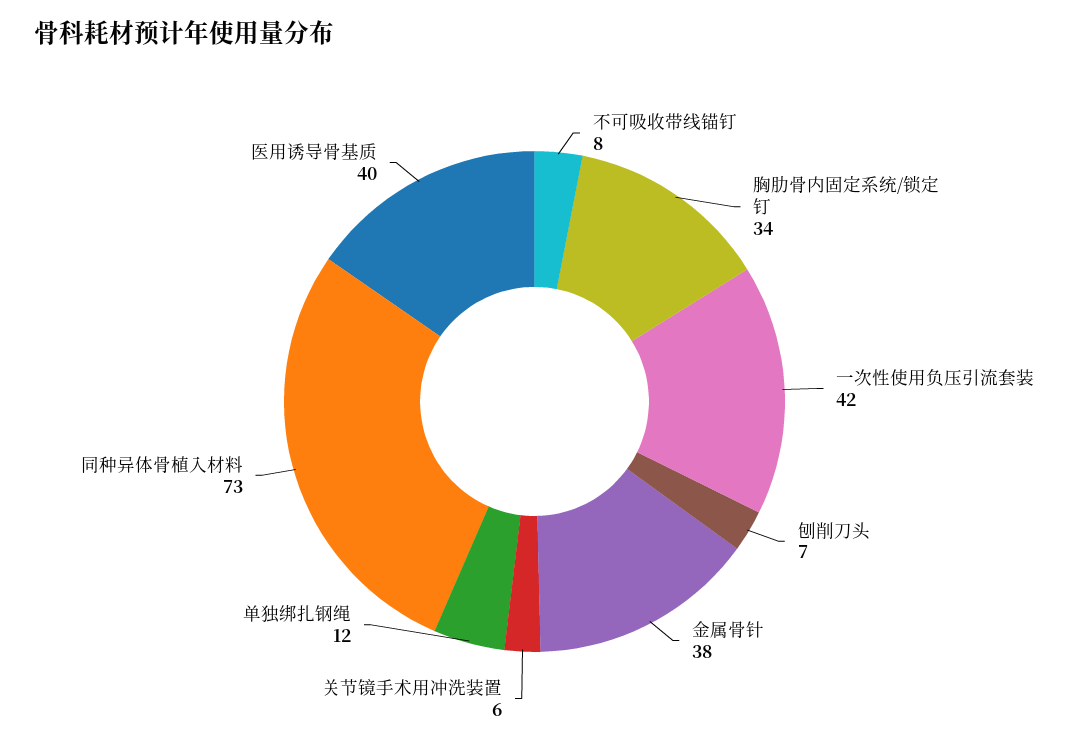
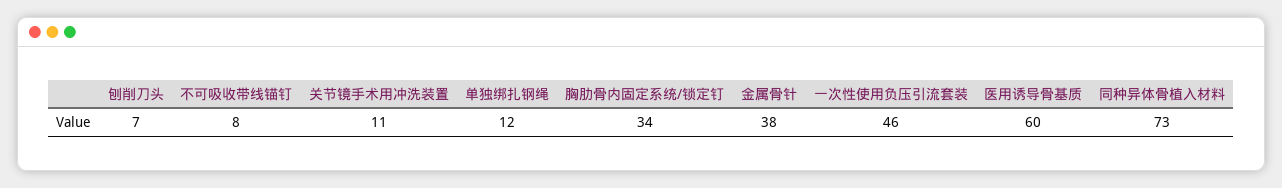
一次性使用负压引流套装: 42 -> 46
关节镜手术用冲洗装置: 6 -> 11
医用诱导骨基质: 40 -> 60

